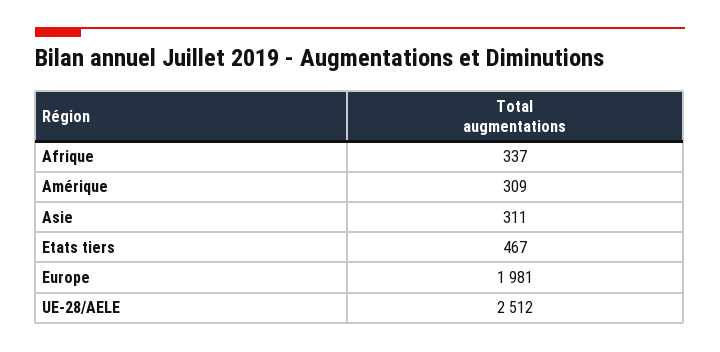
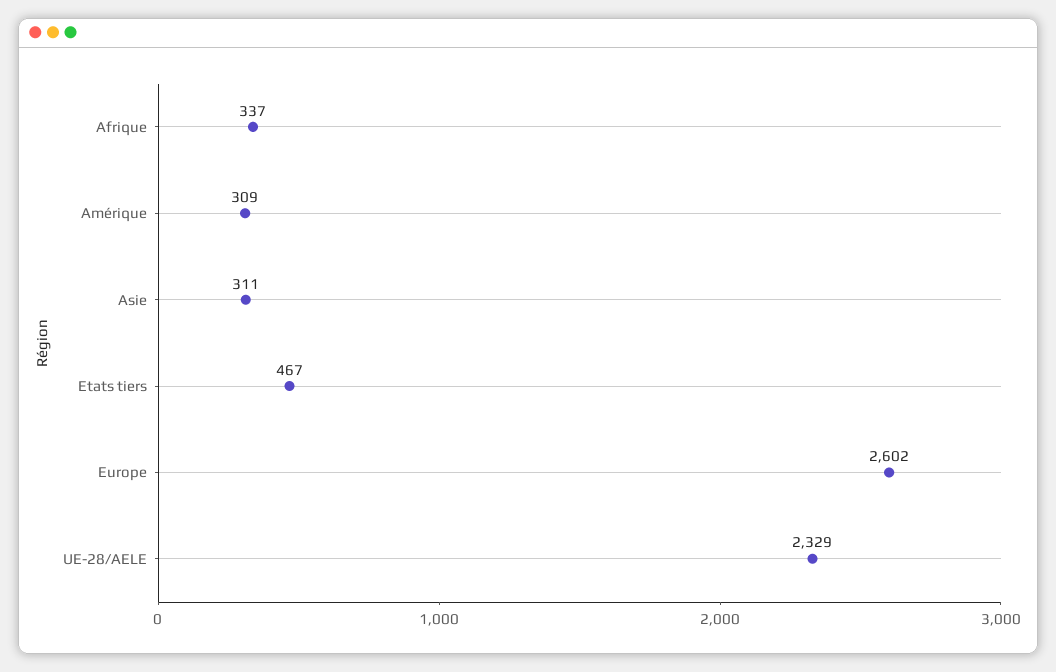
Europe: 1981 -> 2602
UE-28/AELE: 2512 -> 2329

